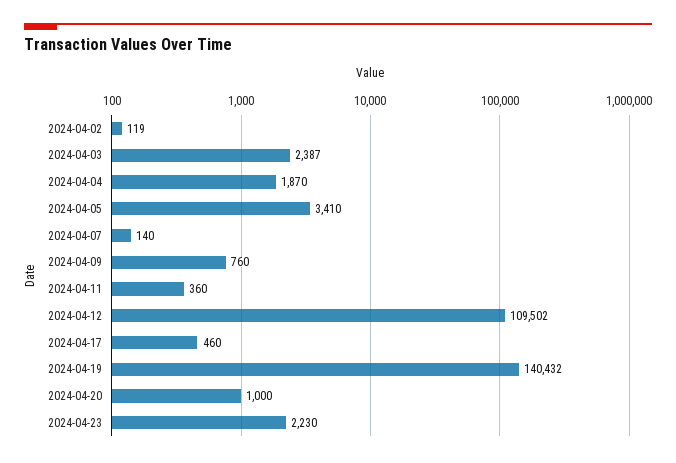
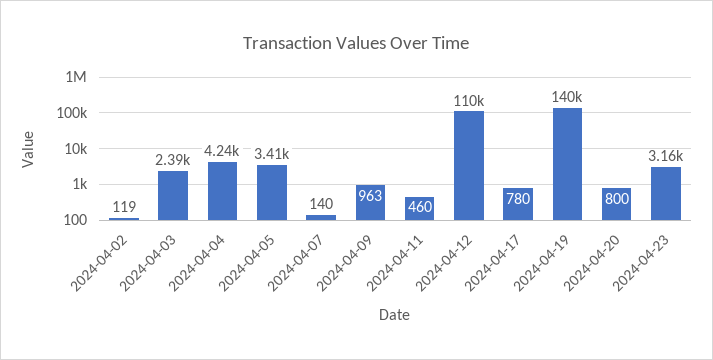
2024-04-04: 1870 -> 4240
2024-04-09: 760 -> 963
2024-04-11: 360 -> 460
2024-04-17: 460 -> 780
2024-04-20: 1000 -> 800
2024-04-23: 2230 -> 3160

